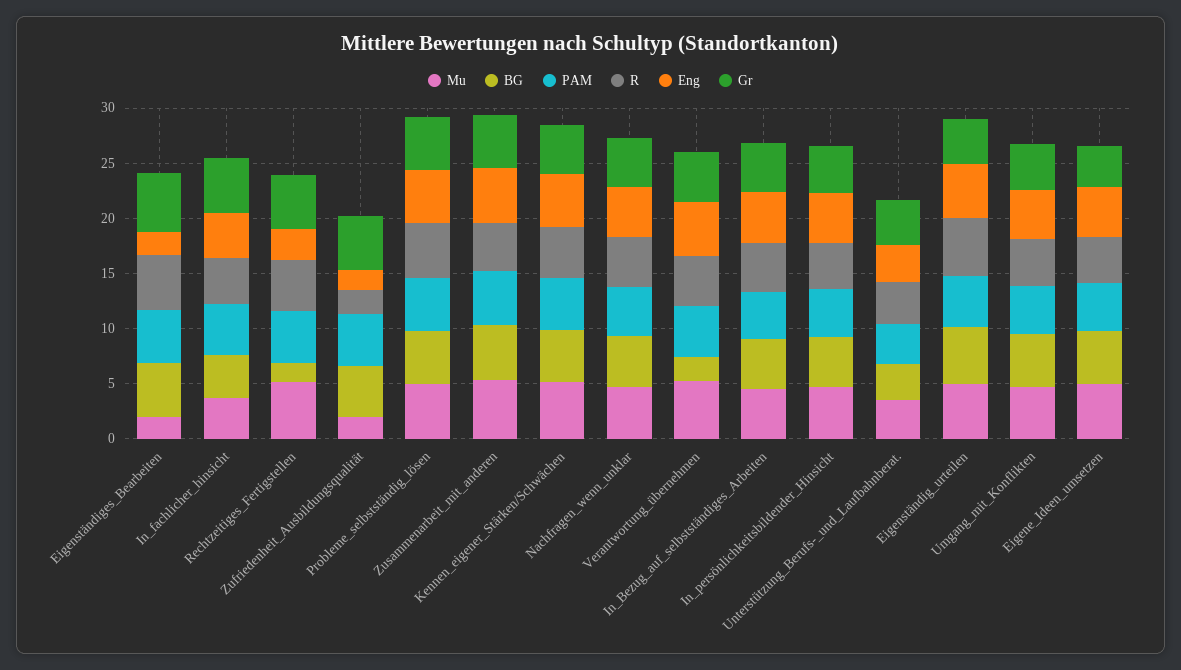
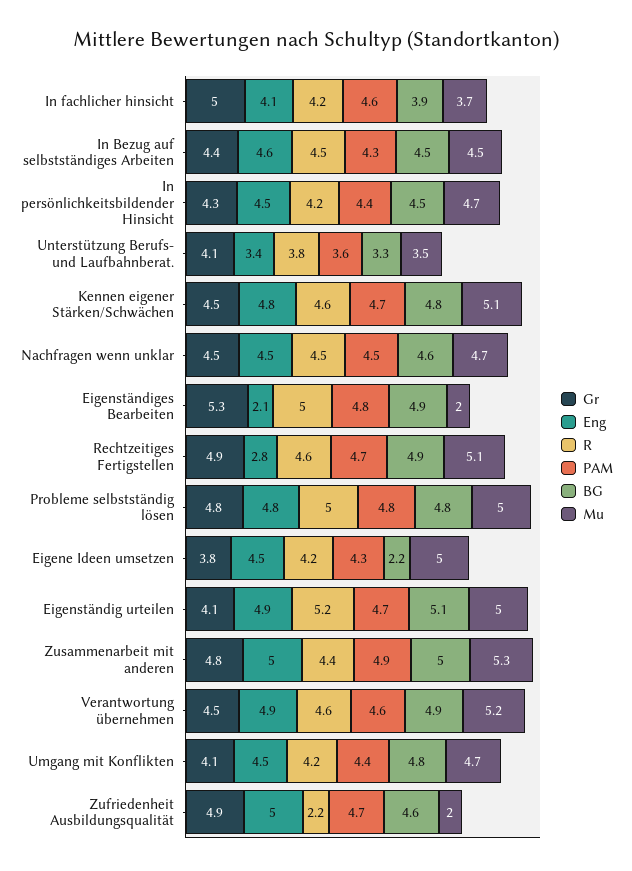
BG, Rechtzeitiges_Fertigstellen: 2 -> 4.9
Eng, Zufriedenheit_Ausbildungsqualität: 2 -> 5
BG, Verantwortung_übernehmen: 2 -> 4.9
BG, Eigene_Ideen_umsetzen: 5 -> 2.2

